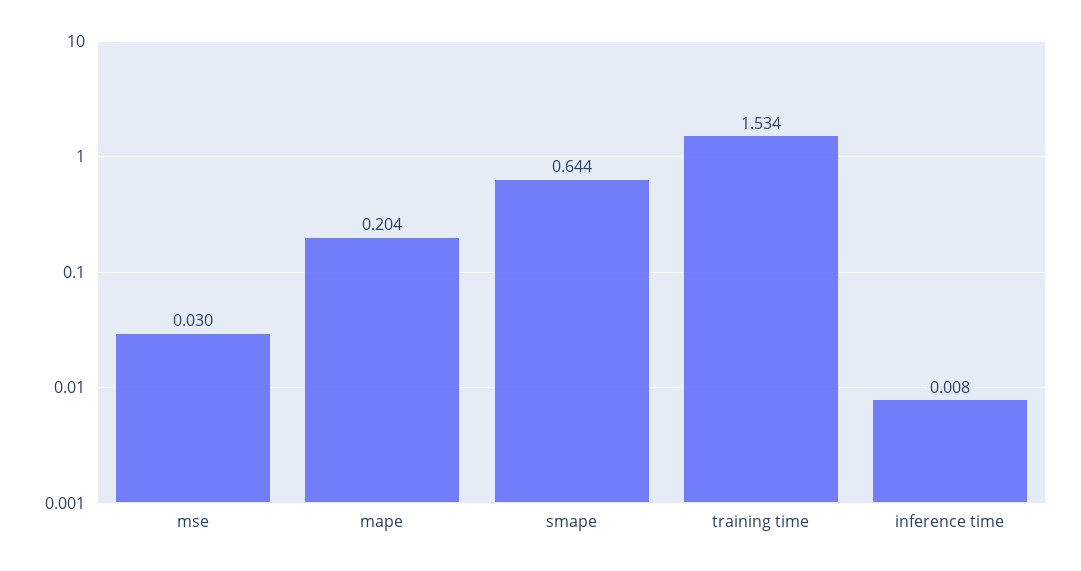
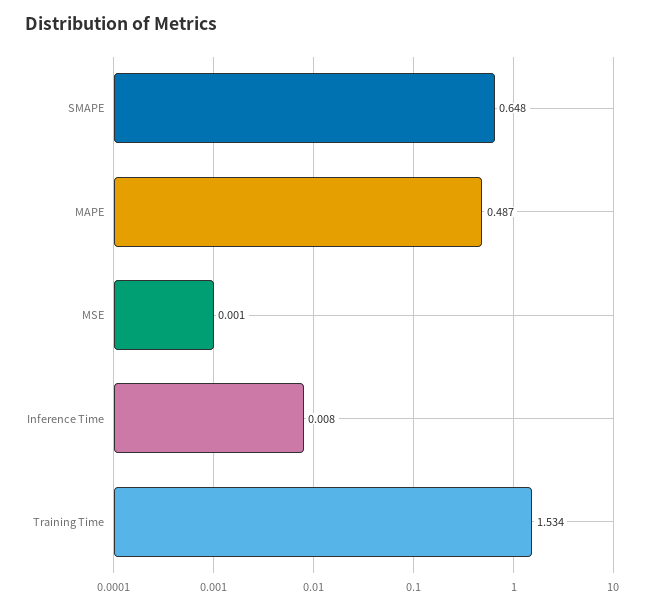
mse: 0.03 -> 0.001
mape: 0.204 -> 0.487
smape: 0.644 -> 0.648

